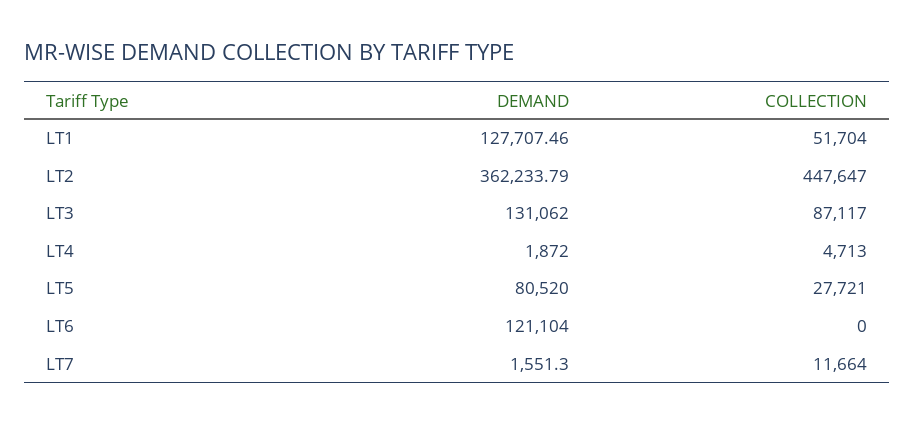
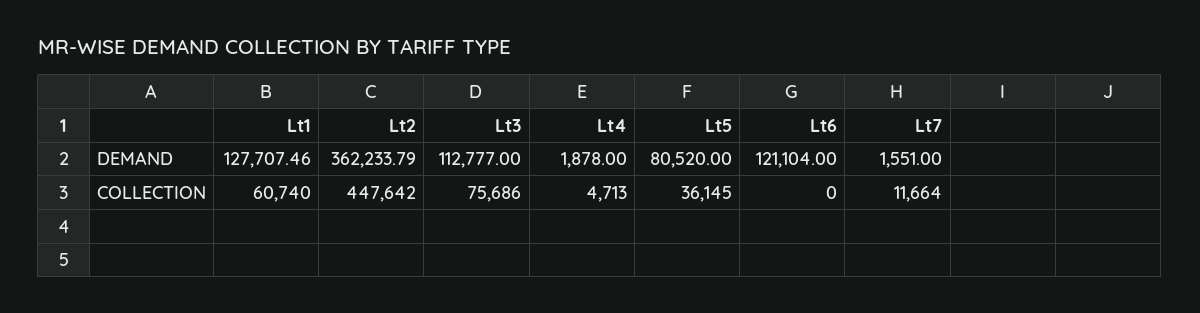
COLLECTION, LT1: 51704 -> 60740
COLLECTION, LT2: 447647 -> 447642
DEMAND, LT3: 131062 -> 112777
COLLECTION, LT3: 87117 -> 75686
DEMAND, LT4: 1872 -> 1878
COLLECTION, LT5: 27721 -> 36145
DEMAND, LT7: 1551.3 -> 1551

